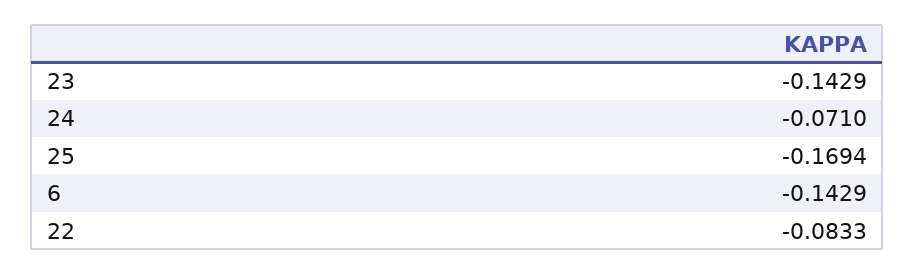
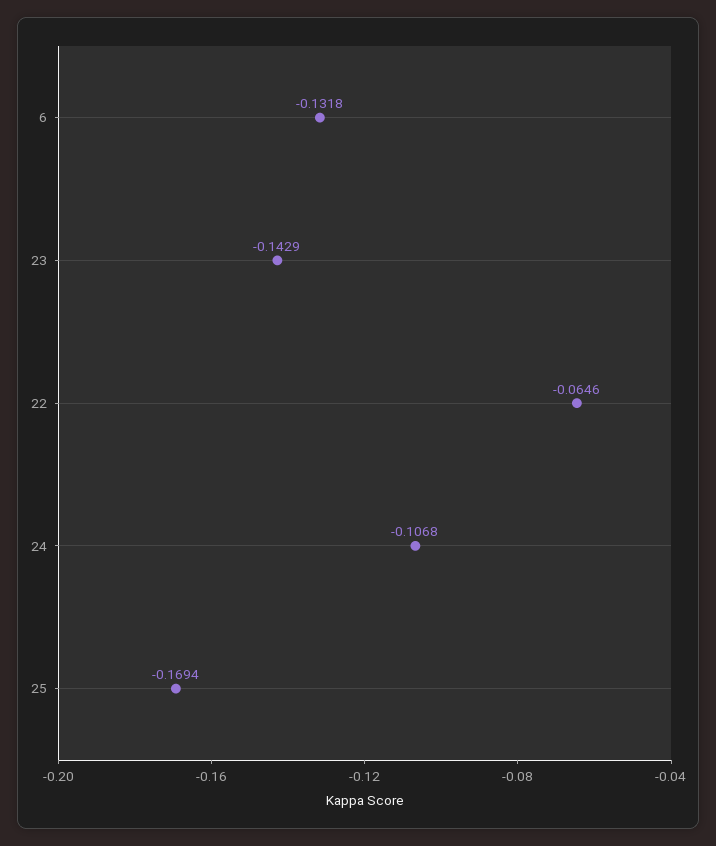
24: -0.071 -> -0.1068
6: -0.1429 -> -0.1318
22: -0.0833 -> -0.0646

